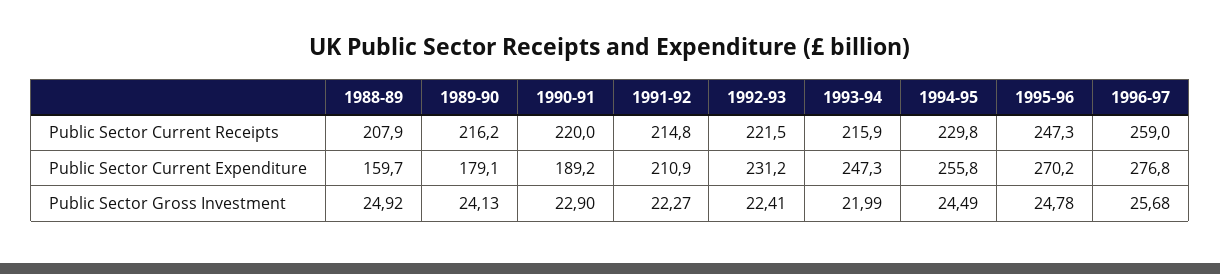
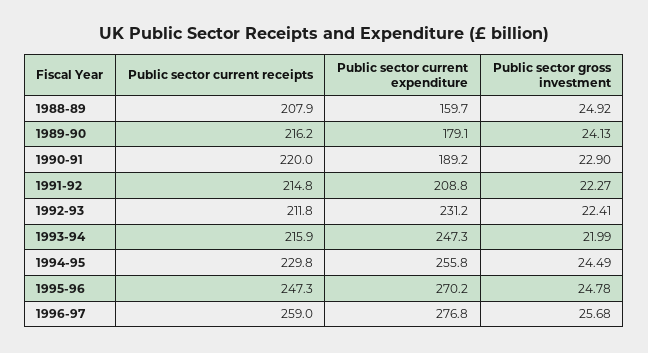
1992-93, Public Sector Current Receipts: 221.5 -> 211.8
1991-92, Public Sector Current Expenditure: 210.9 -> 208.8

